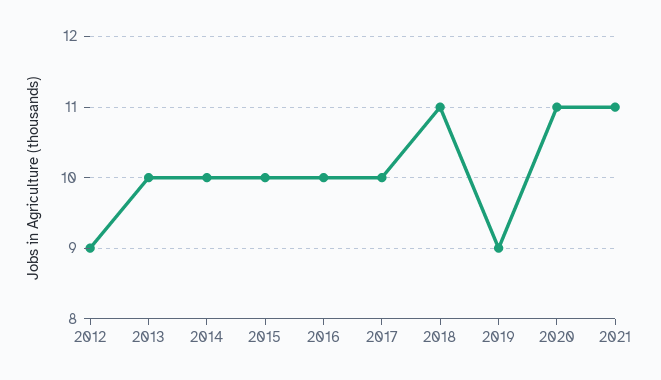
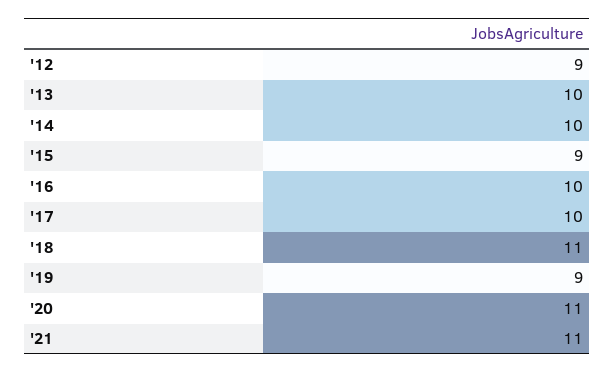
2015: 10 -> 9

